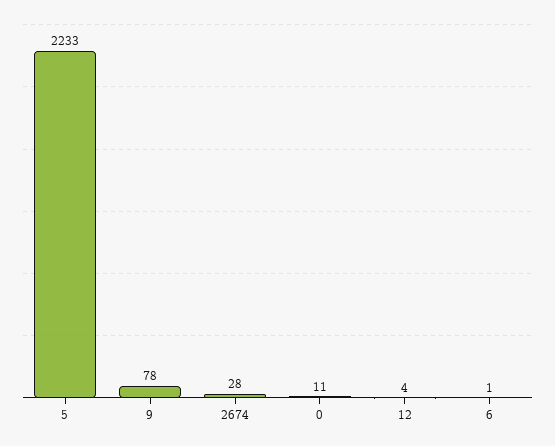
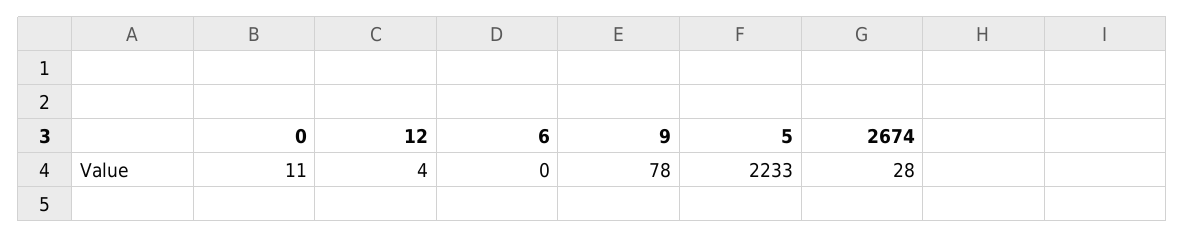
6: 1 -> 0

